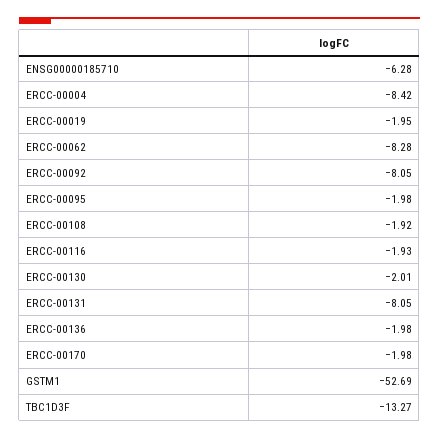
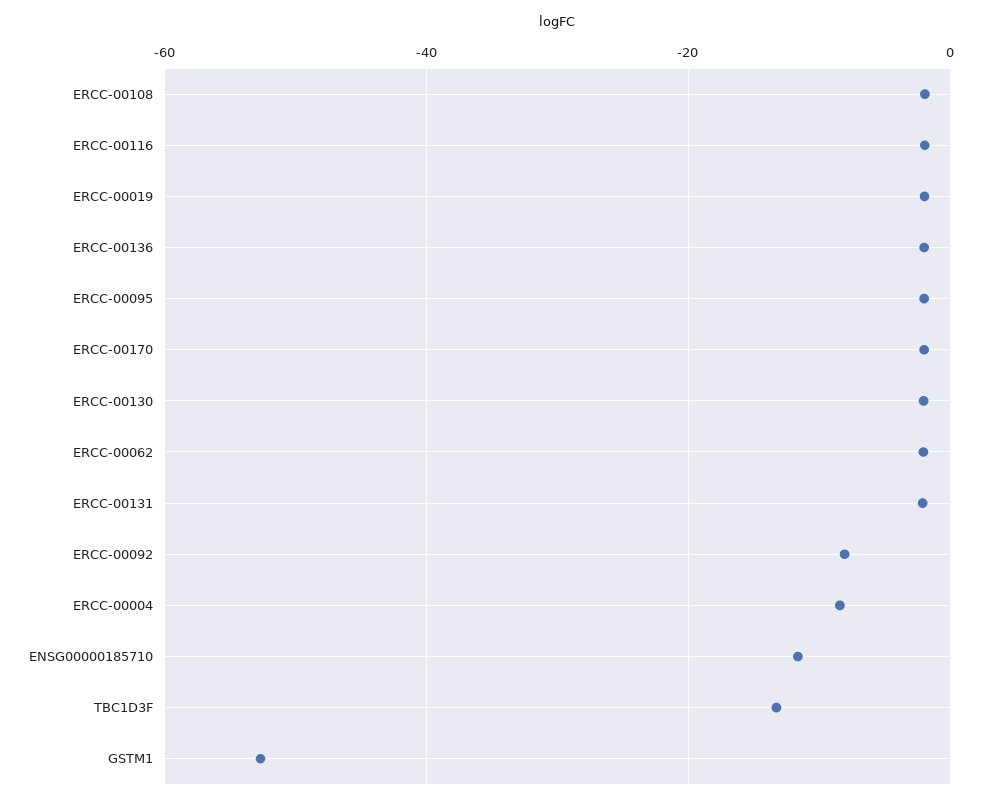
ENSG00000185710: -6.28 -> -12
ERCC-00062: -8.28 -> -2
ERCC-00131: -8.05 -> -2

